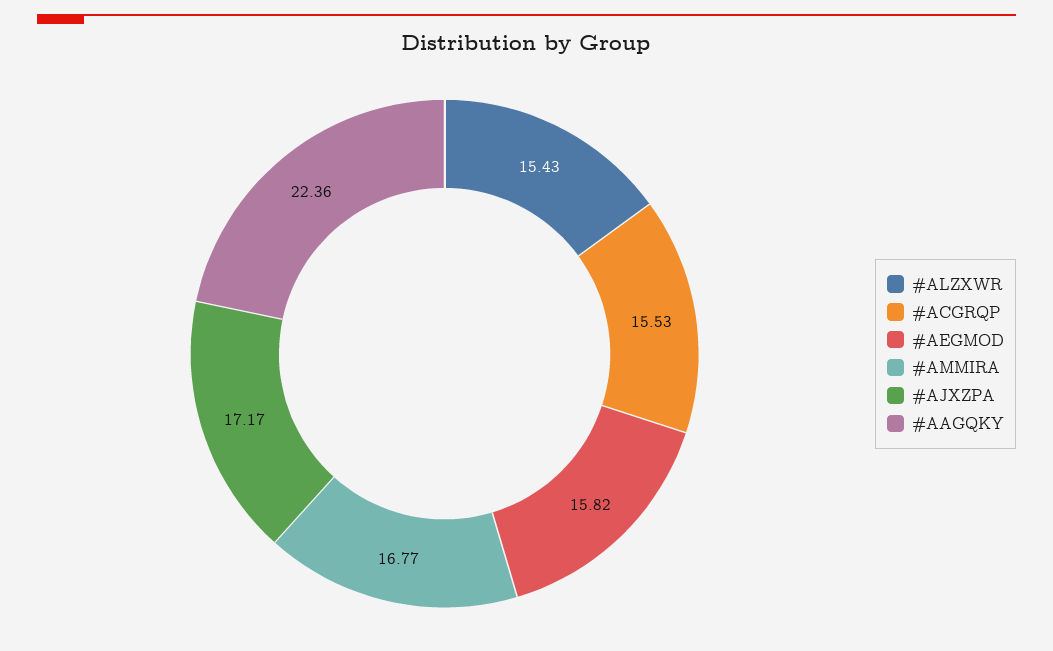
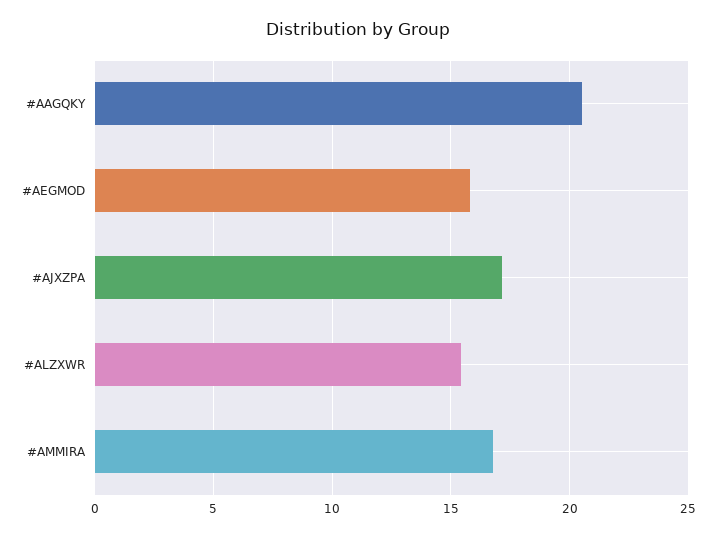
#ACGRQP: 15.53 -> none
#AAGQKY: 22.36 -> 20.5

